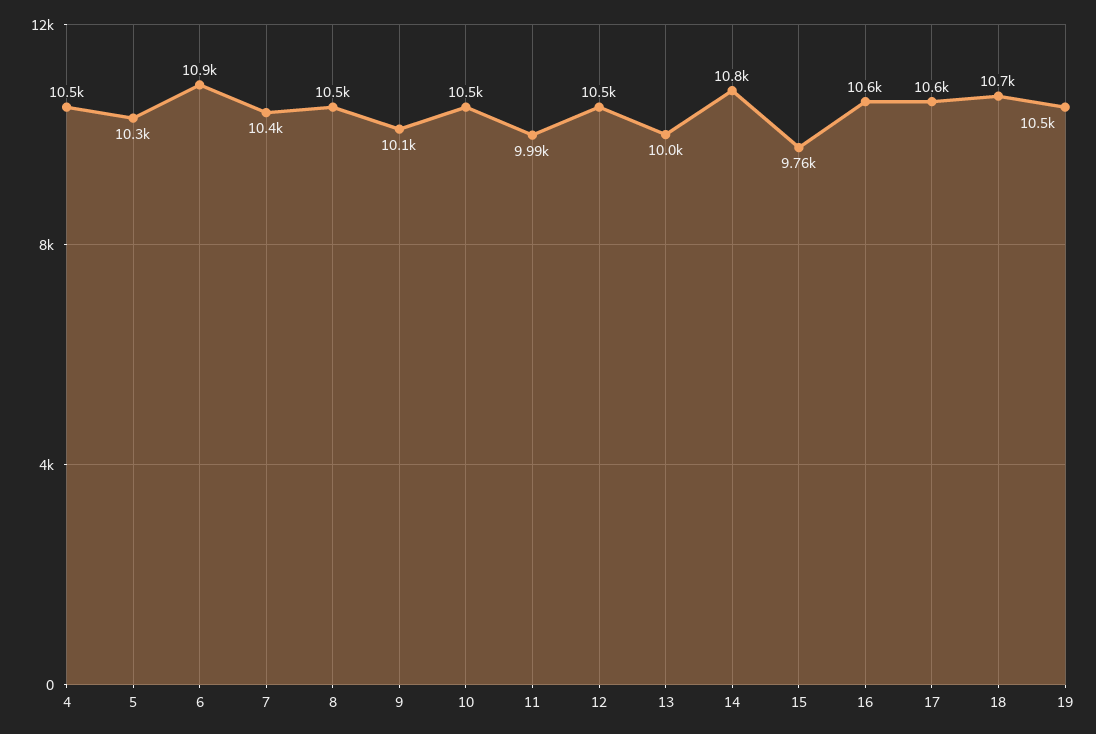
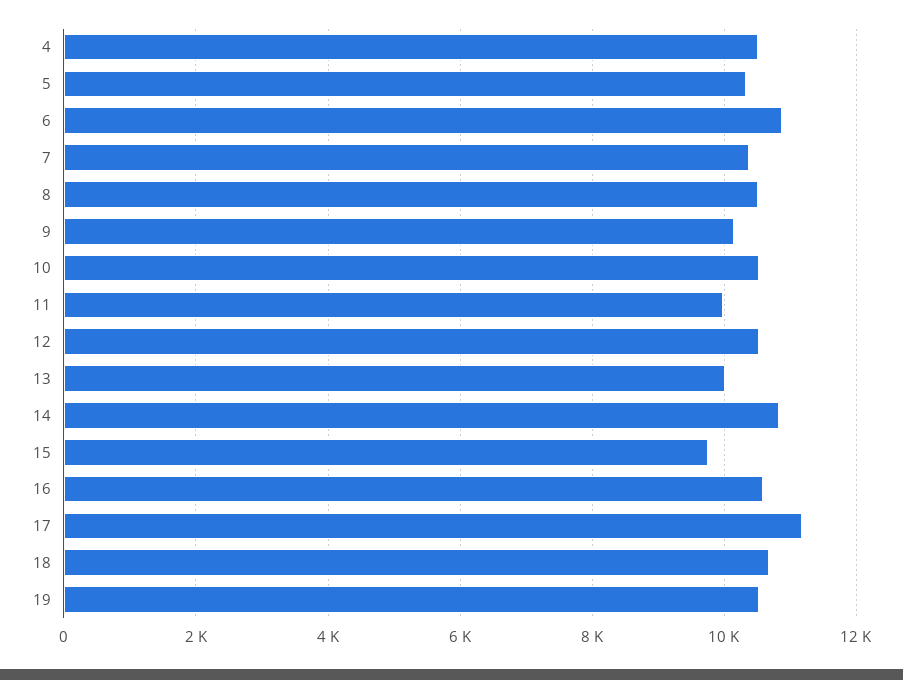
17: 10600 -> 11200

